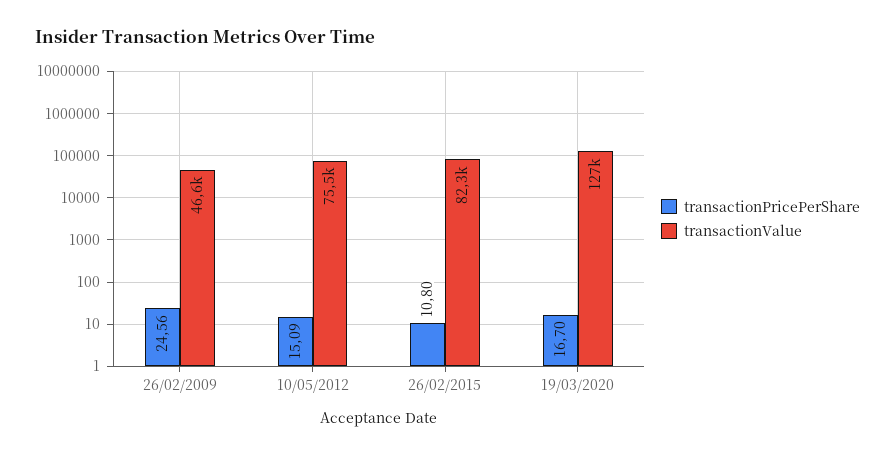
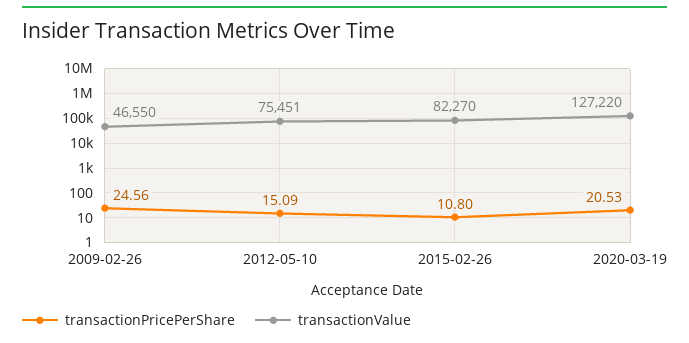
transactionPricePerShare, 19/03/2020: 16.7 -> 20.53

